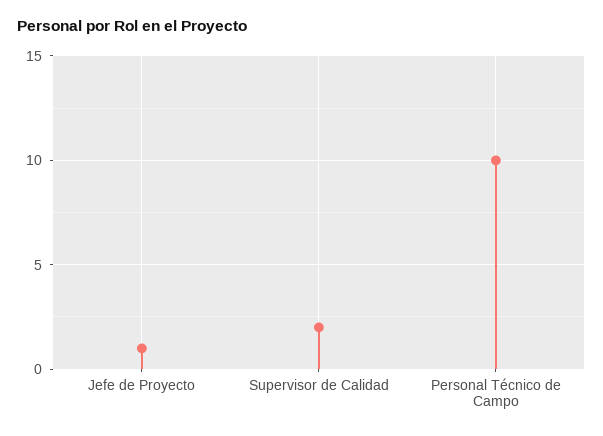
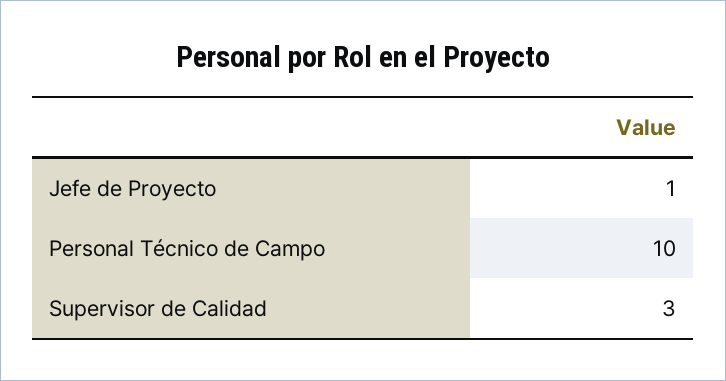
Supervisor de Calidad: 2 -> 3

